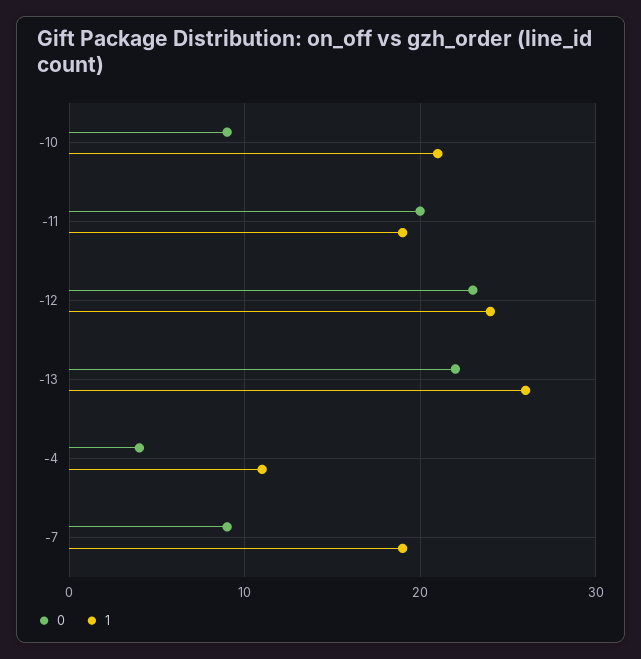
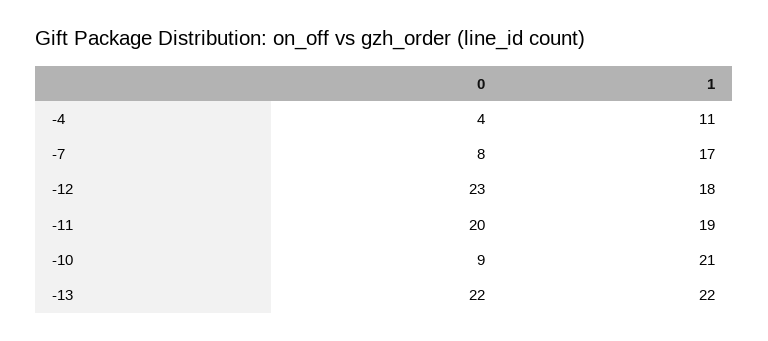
1, -12: 24 -> 18
1, -13: 26 -> 22
0, -7: 9 -> 8
1, -7: 19 -> 17

